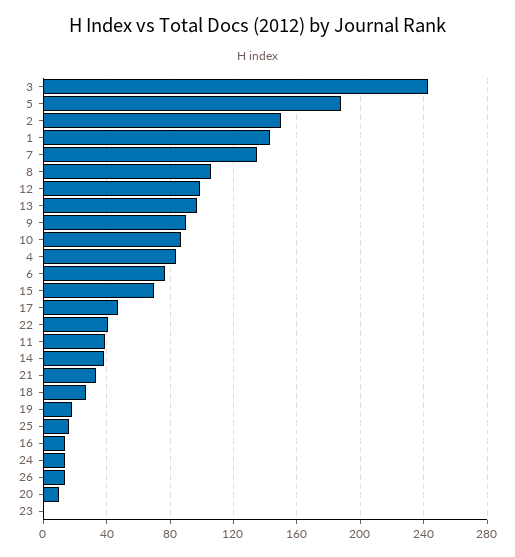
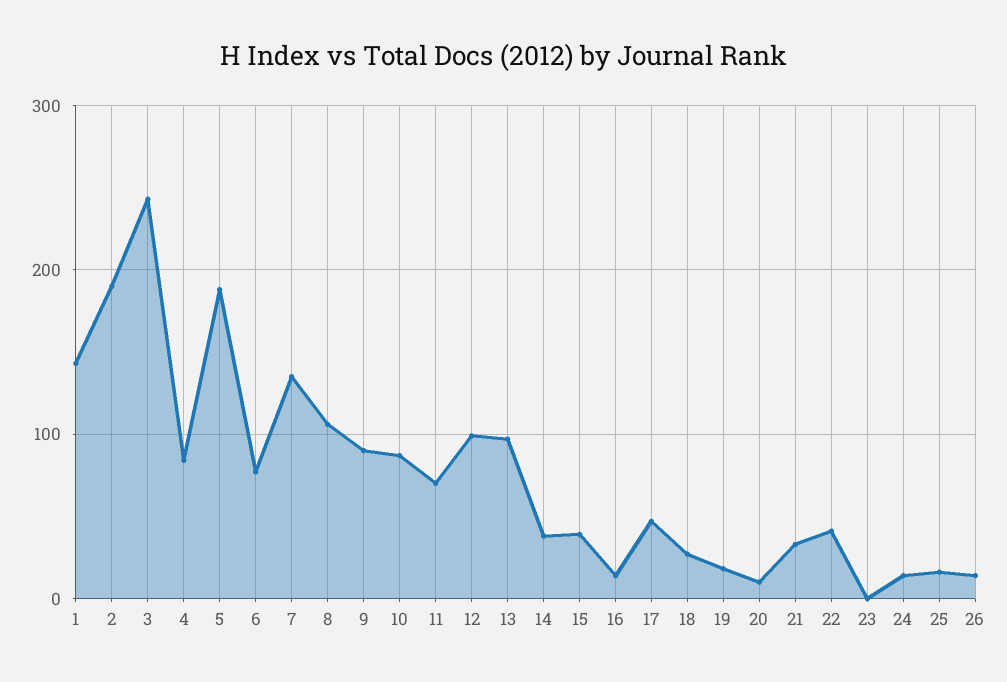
2: 150 -> 190
15: 70 -> 40
11: 40 -> 70

